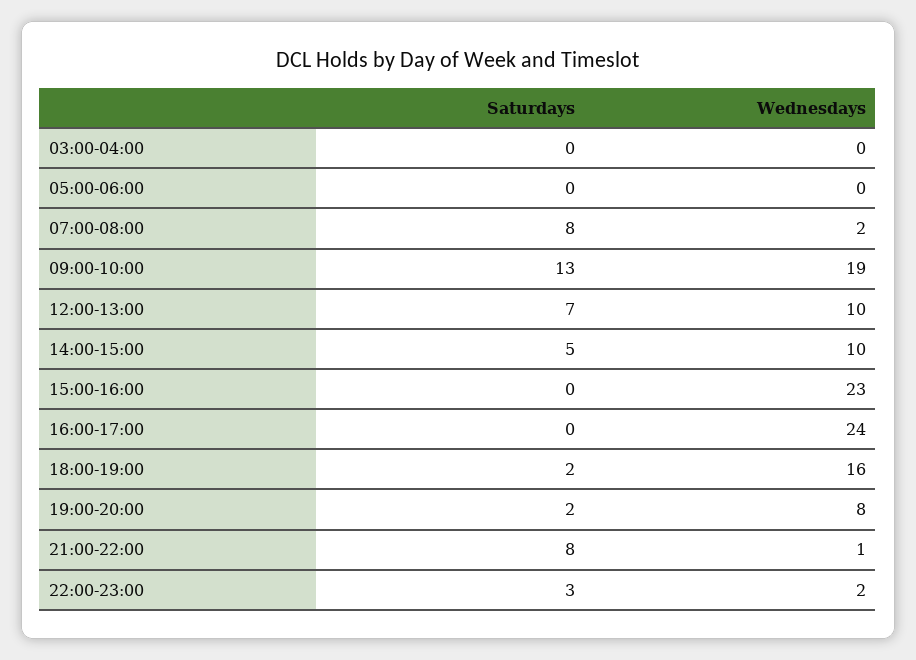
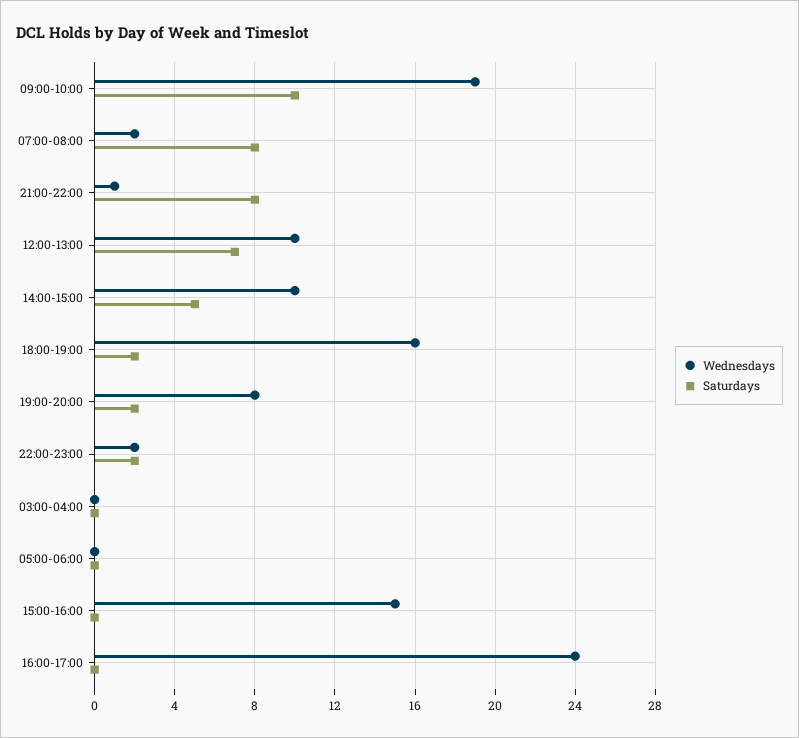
Saturdays, 09:00-10:00: 13 -> 10
Wednesdays, 15:00-16:00: 23 -> 15
Saturdays, 22:00-23:00: 3 -> 2

